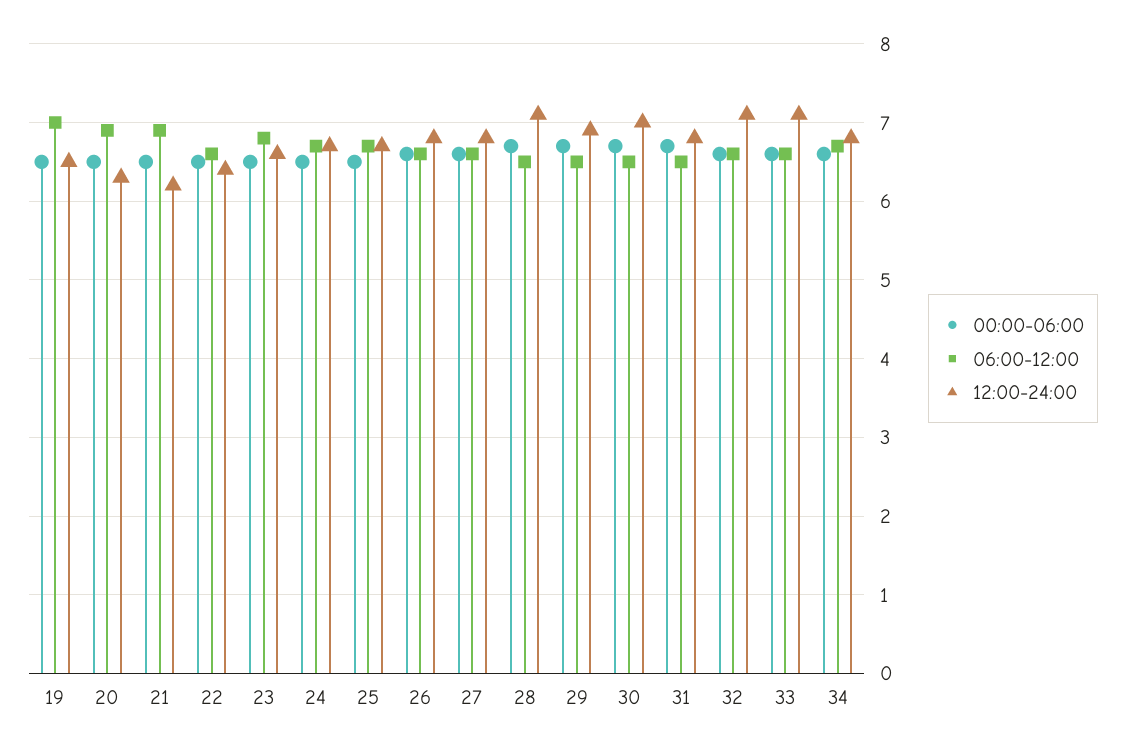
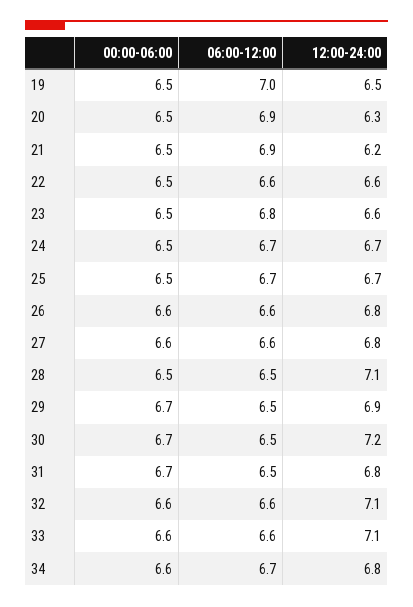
12:00-24:00, 22: 6.4 -> 6.6
00:00-06:00, 28: 6.7 -> 6.5
12:00-24:00, 30: 7 -> 7.2

